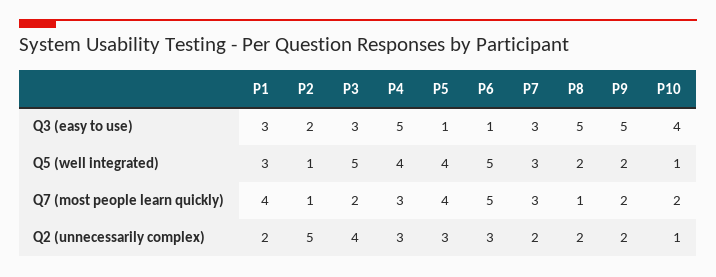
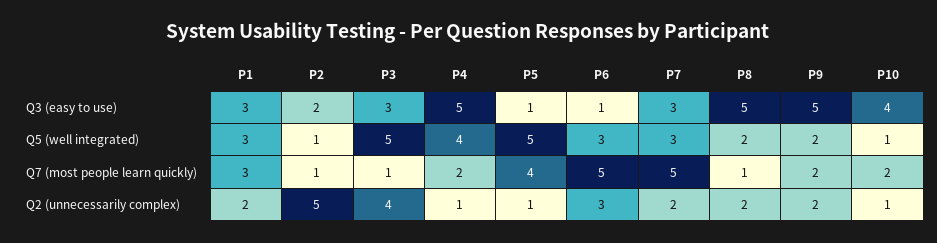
P5, Q5 (well integrated): 4 -> 5
P6, Q5 (well integrated): 5 -> 3
P1, Q7 (most people learn quickly): 4 -> 3
P3, Q7 (most people learn quickly): 2 -> 1
P4, Q7 (most people learn quickly): 3 -> 2
P7, Q7 (most people learn quickly): 3 -> 5
P4, Q2 (unnecessarily complex): 3 -> 1
P5, Q2 (unnecessarily complex): 3 -> 1

